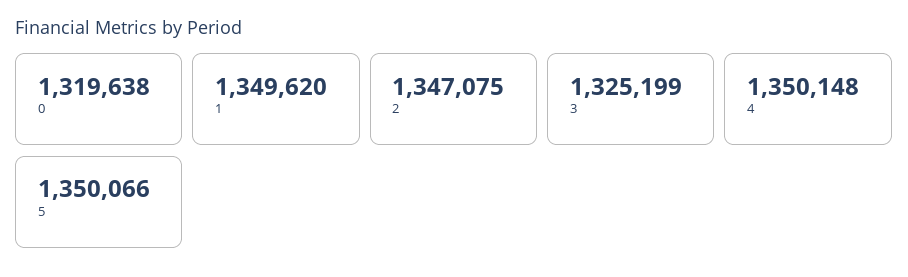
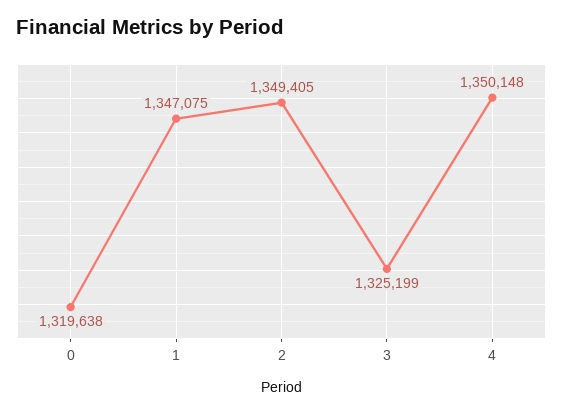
1: 1349620 -> 1347075
2: 1347075 -> 1349405
5: 1350066 -> none

